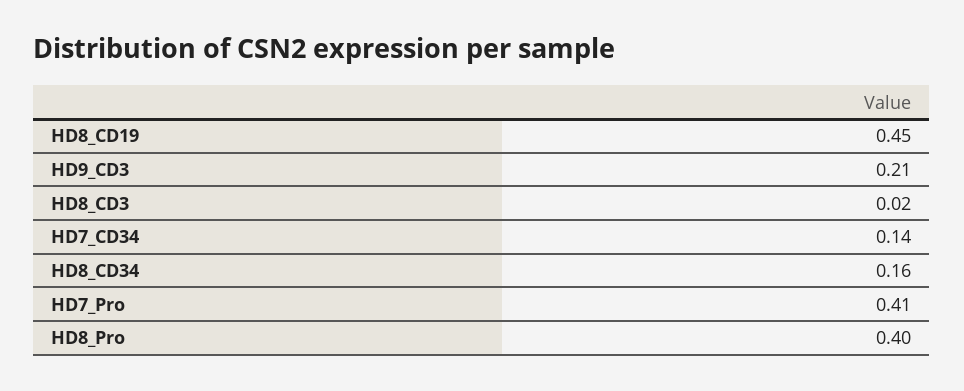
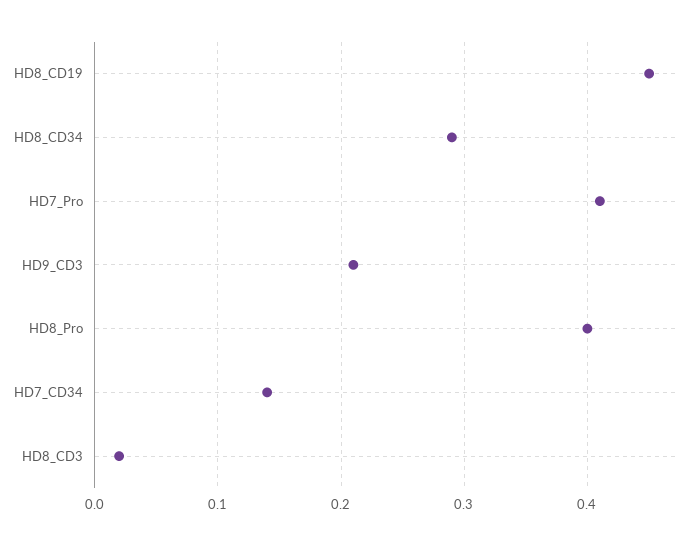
HD8_CD34: 0.16 -> 0.29

